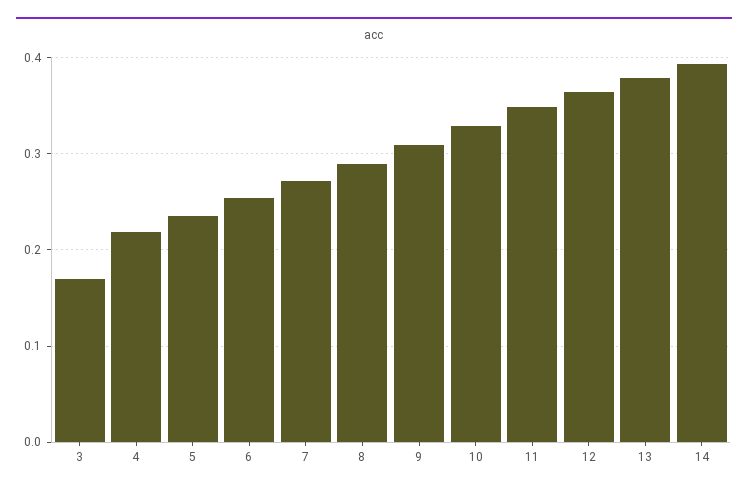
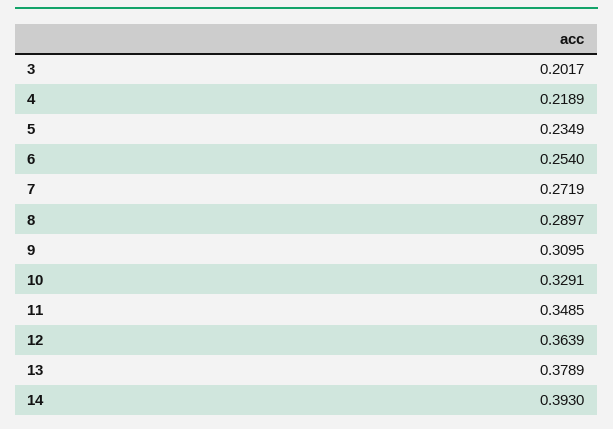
3: 0.17 -> 0.2017

